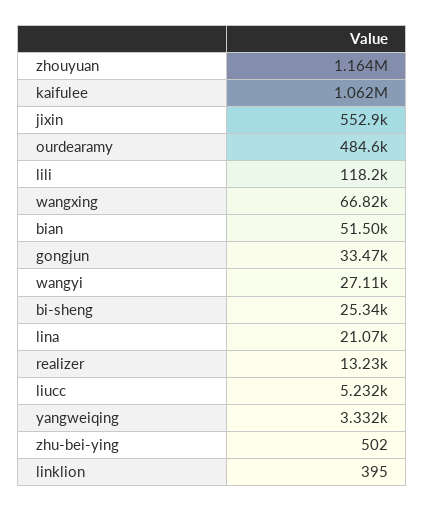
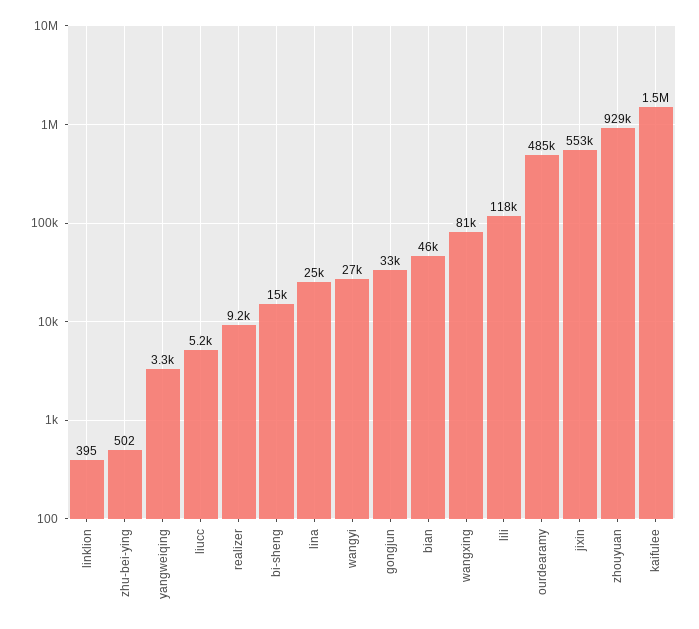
zhouyuan: 1164000 -> 929000
kaifulee: 1062000 -> 1500000
wangxing: 66820 -> 81000
bian: 51500 -> 46000
bi-sheng: 25340 -> 15000
lina: 21070 -> 25000
realizer: 13230 -> 9200

